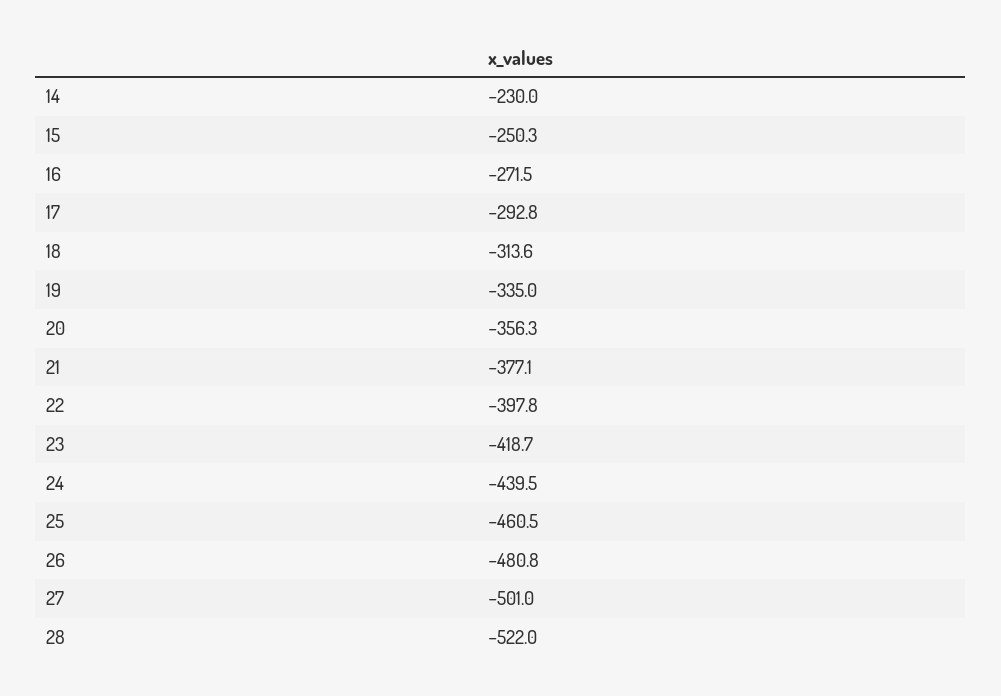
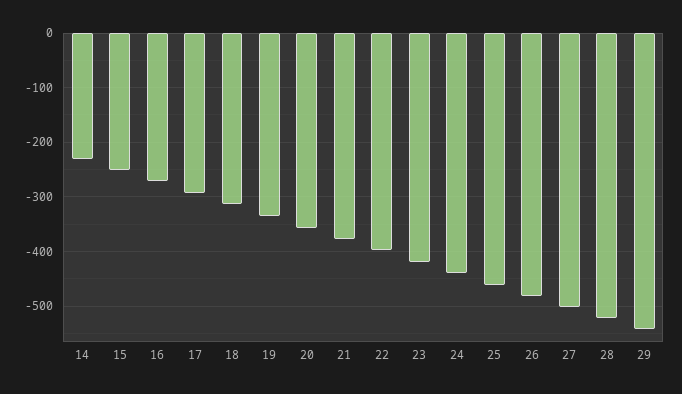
29: none -> -540

